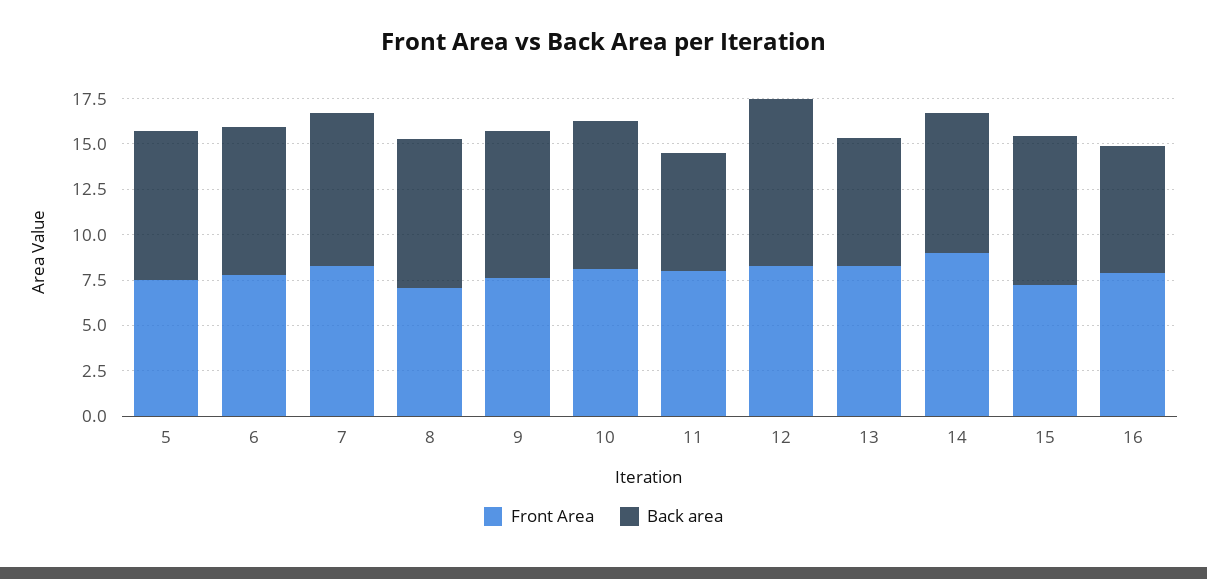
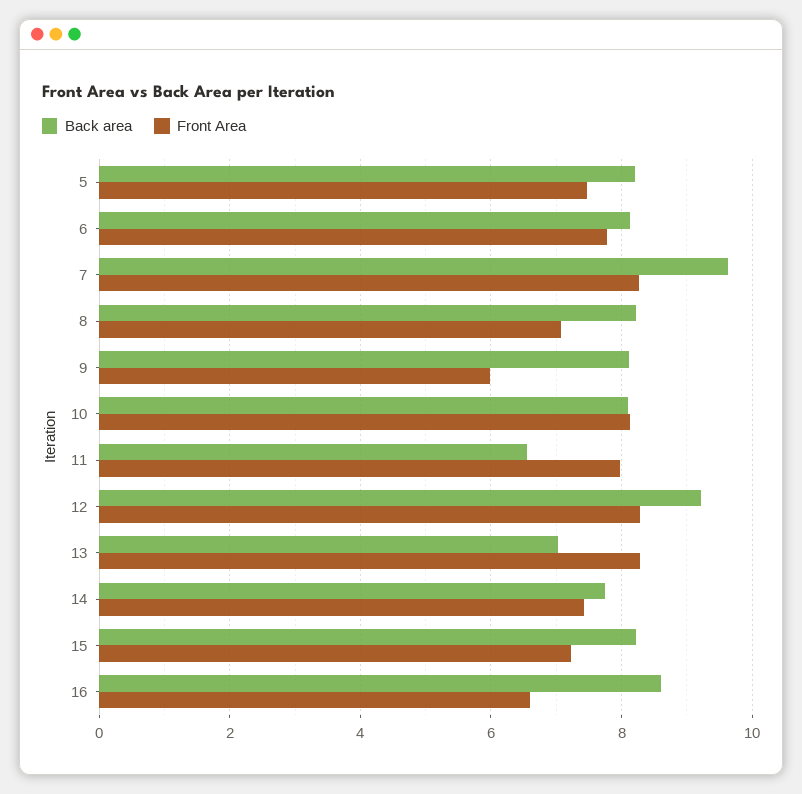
Back area, 7: 8.5 -> 9.6
Front Area, 9: 7.5 -> 6
Front Area, 14: 9 -> 7.4
Front Area, 16: 8 -> 6.6
Back area, 16: 7 -> 8.6

